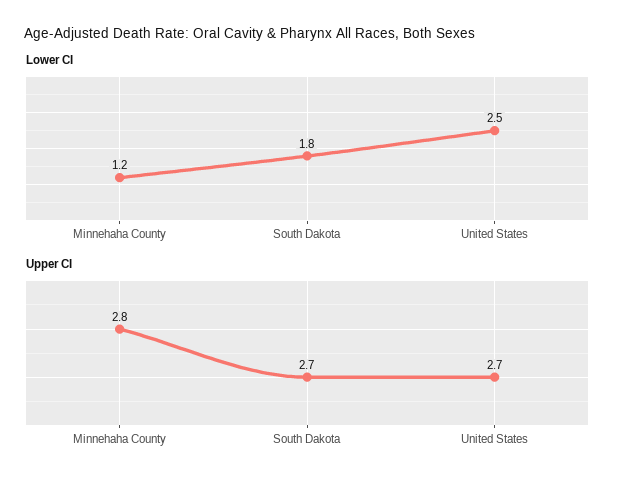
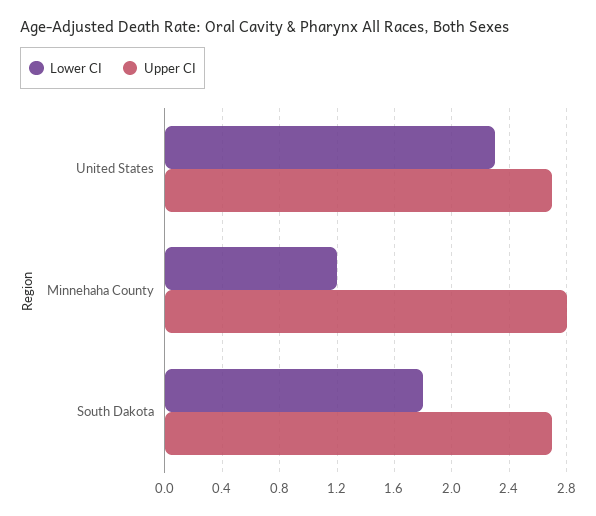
Lower CI, United States: 2.5 -> 2.3

